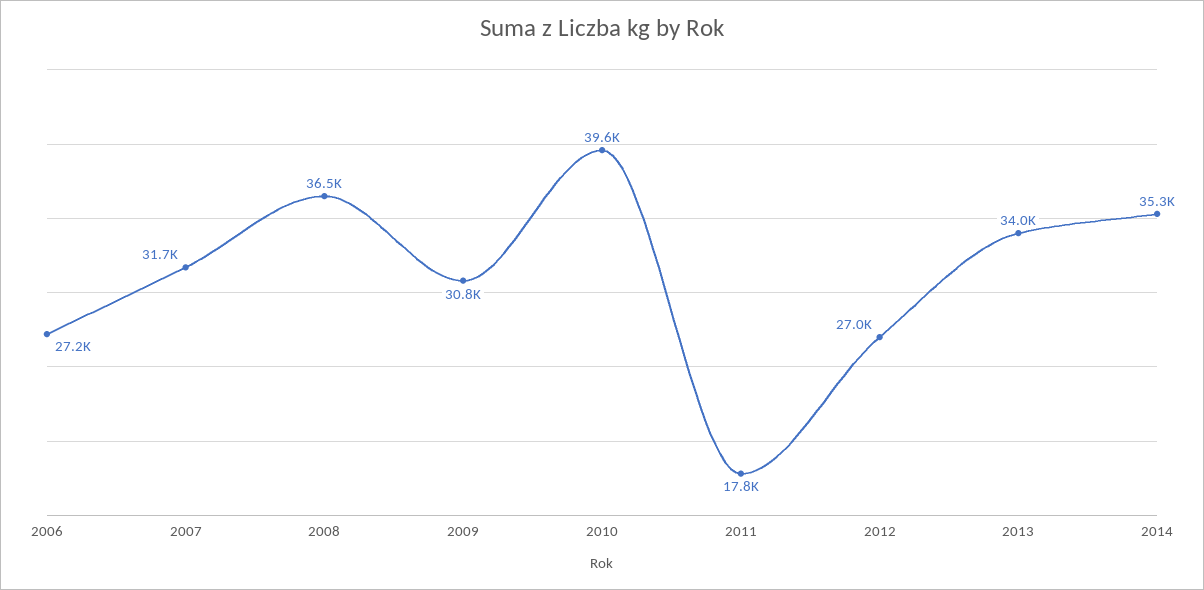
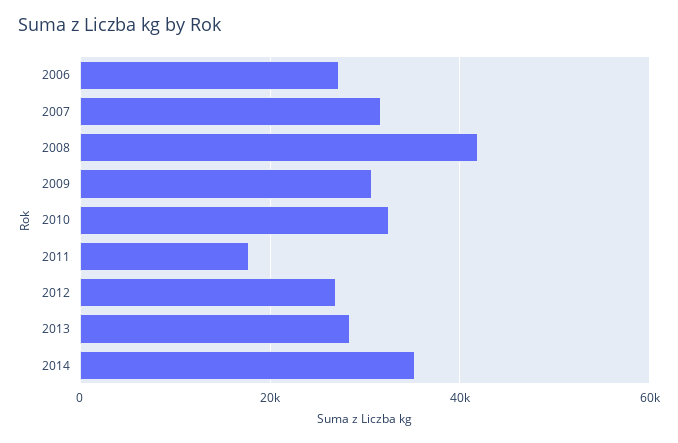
2008: 36500 -> 42000
2010: 39600 -> 32000
2013: 34000 -> 28000

